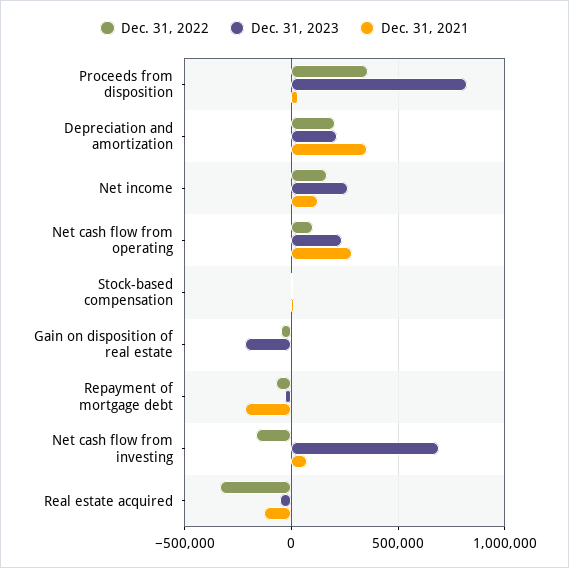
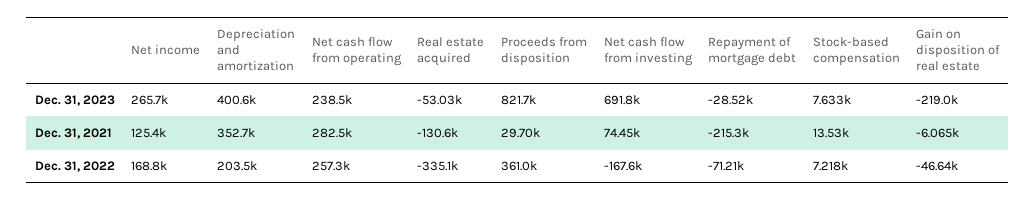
Dec. 31, 2023, Depreciation and amortization: 200000 -> 400600
Dec. 31, 2022, Net cash flow from operating: 100000 -> 257300

